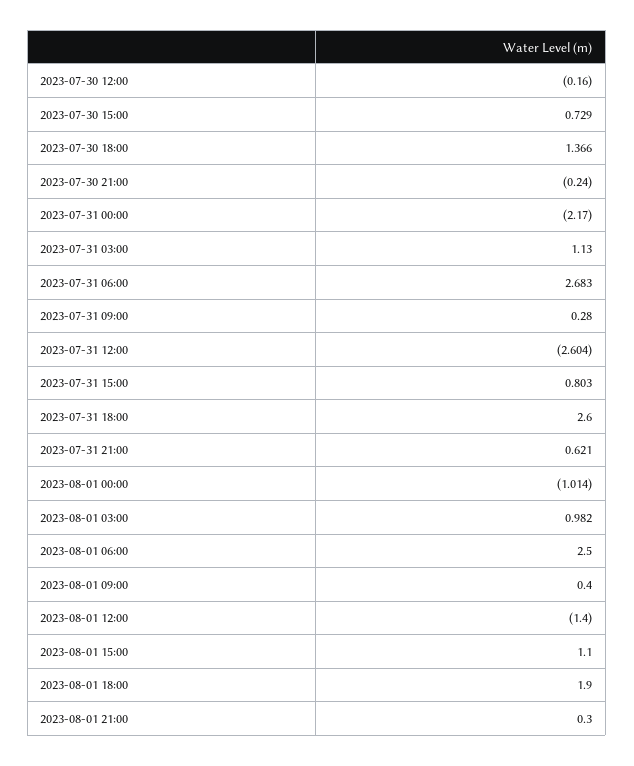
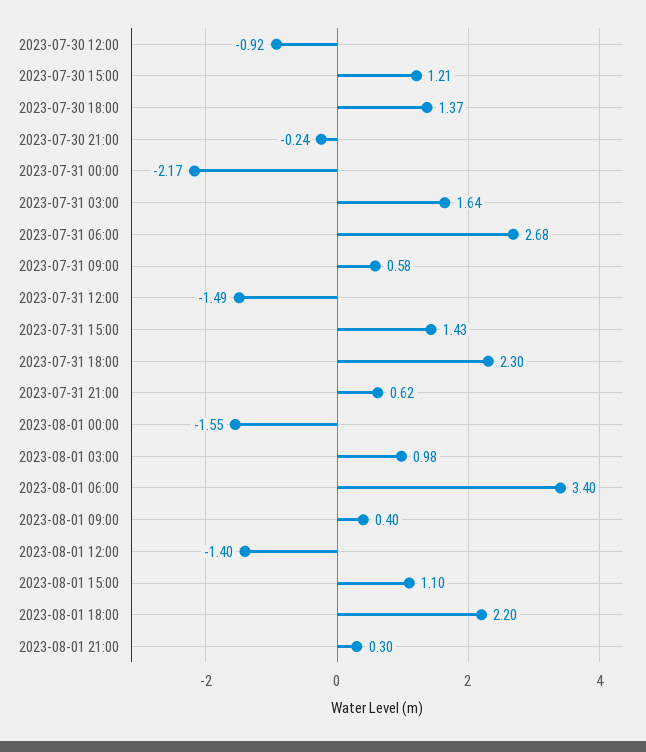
2023-07-30 12:00: -0.16 -> -0.92
2023-07-30 15:00: 0.729 -> 1.21
2023-07-31 03:00: 1.13 -> 1.64
2023-07-31 09:00: 0.28 -> 0.58
2023-07-31 12:00: -2.604 -> -1.49
2023-07-31 15:00: 0.803 -> 1.43
2023-07-31 18:00: 2.6 -> 2.3
2023-08-01 00:00: -1.014 -> -1.55
2023-08-01 06:00: 2.5 -> 3.4
2023-08-01 18:00: 1.9 -> 2.2

